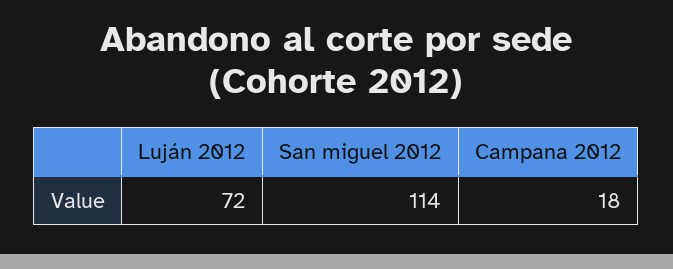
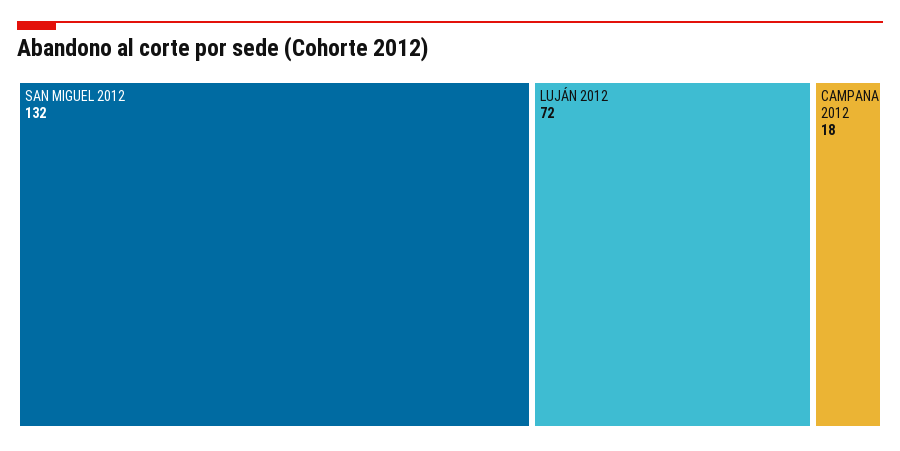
San miguel 2012: 114 -> 132

